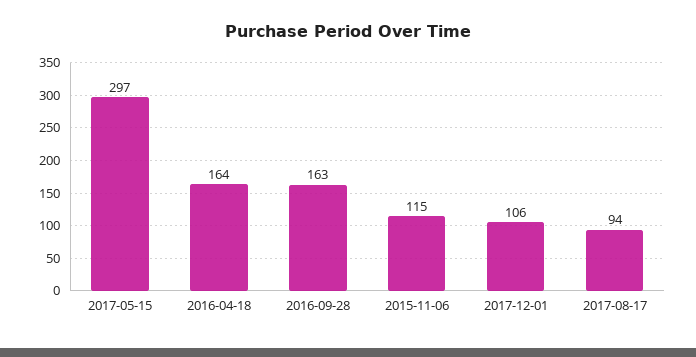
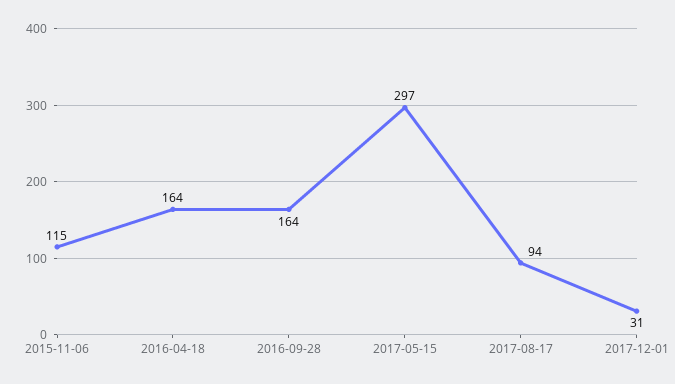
2016-09-28: 163 -> 164
2017-12-01: 106 -> 31

